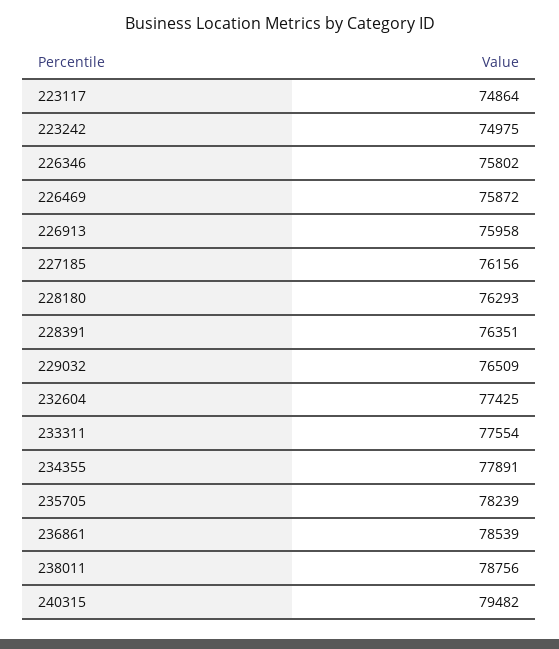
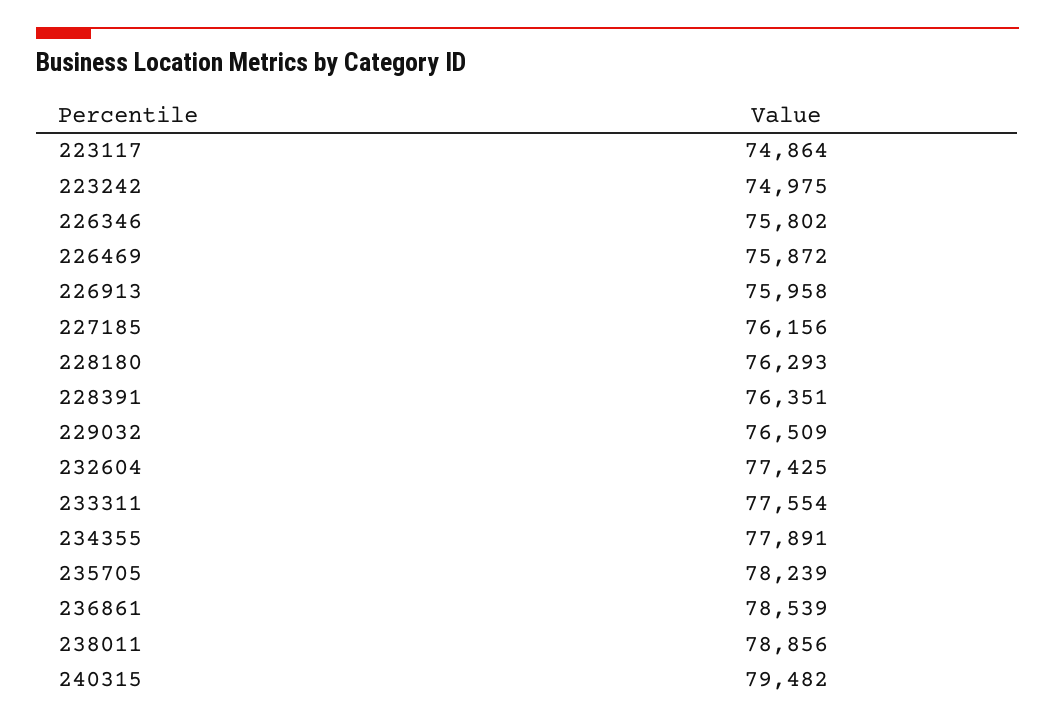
238011: 78756 -> 78856

